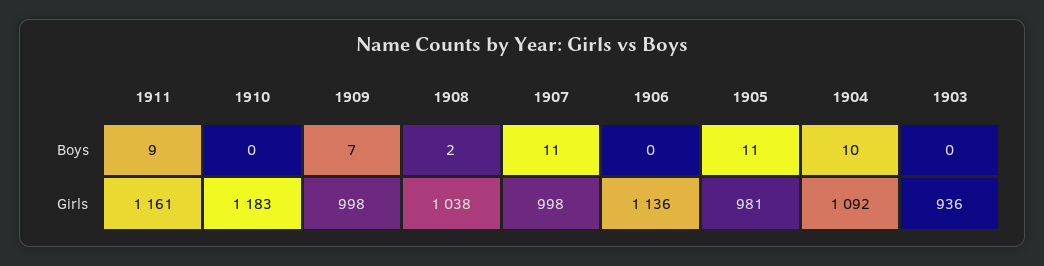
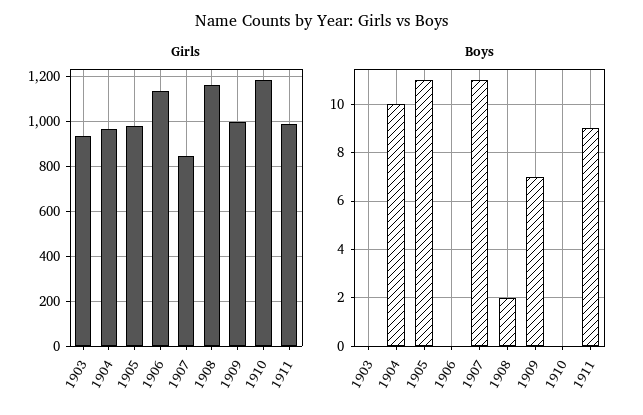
Girls, 1911: 1161 -> 1000
Girls, 1908: 1038 -> 1150
Girls, 1907: 998 -> 850
Girls, 1904: 1092 -> 950

